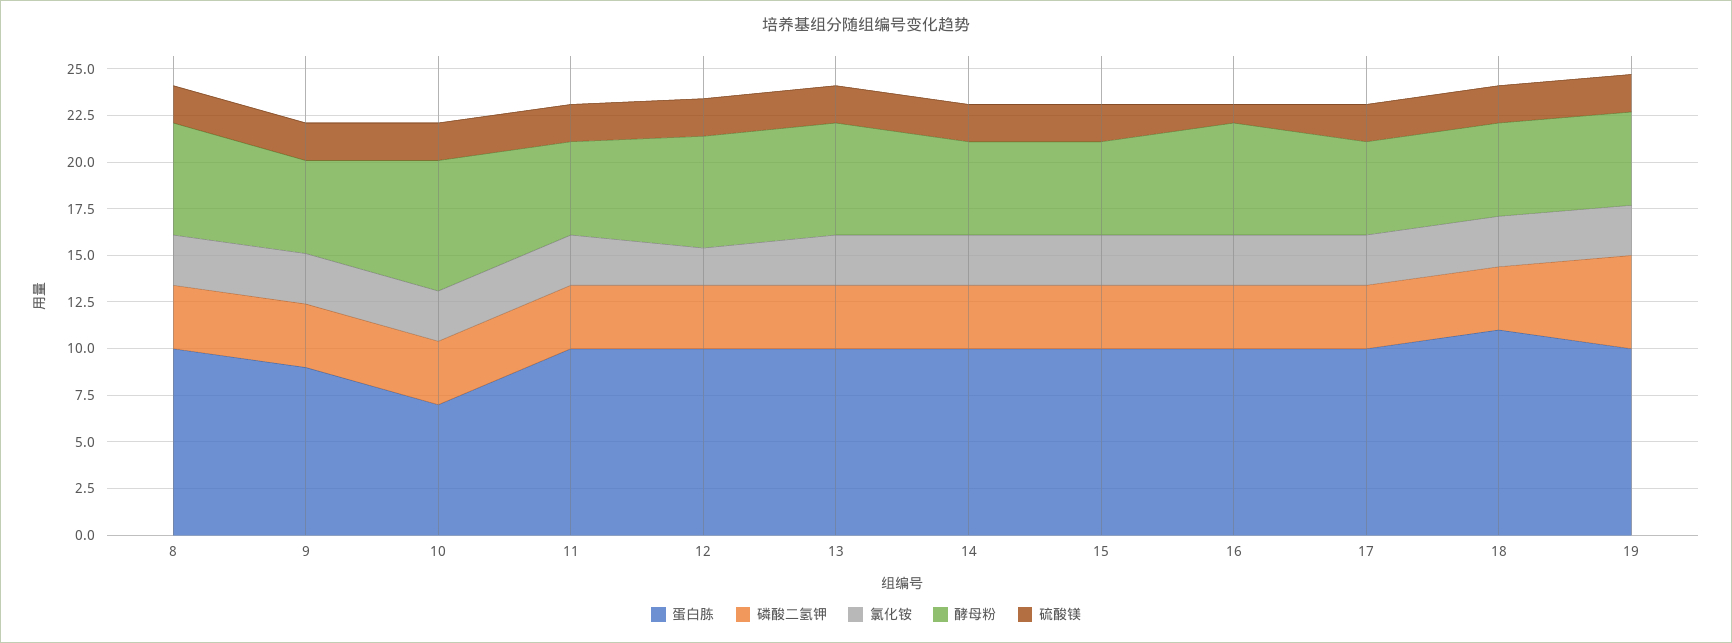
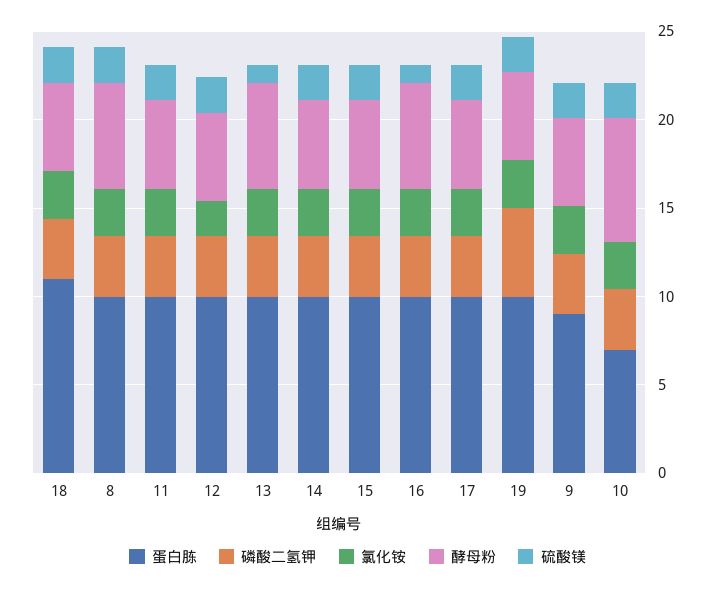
酵母粉, 12: 6 -> 5
硫酸镁, 13: 2 -> 1

